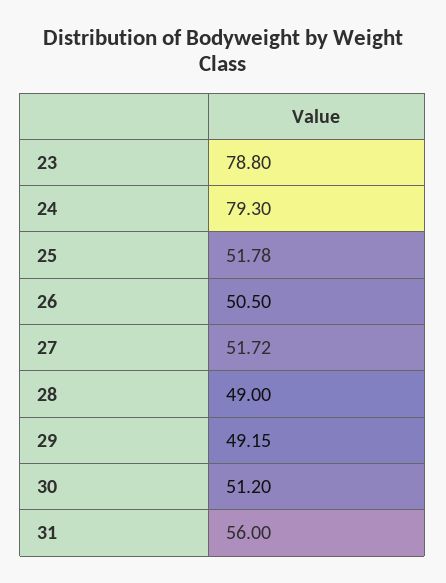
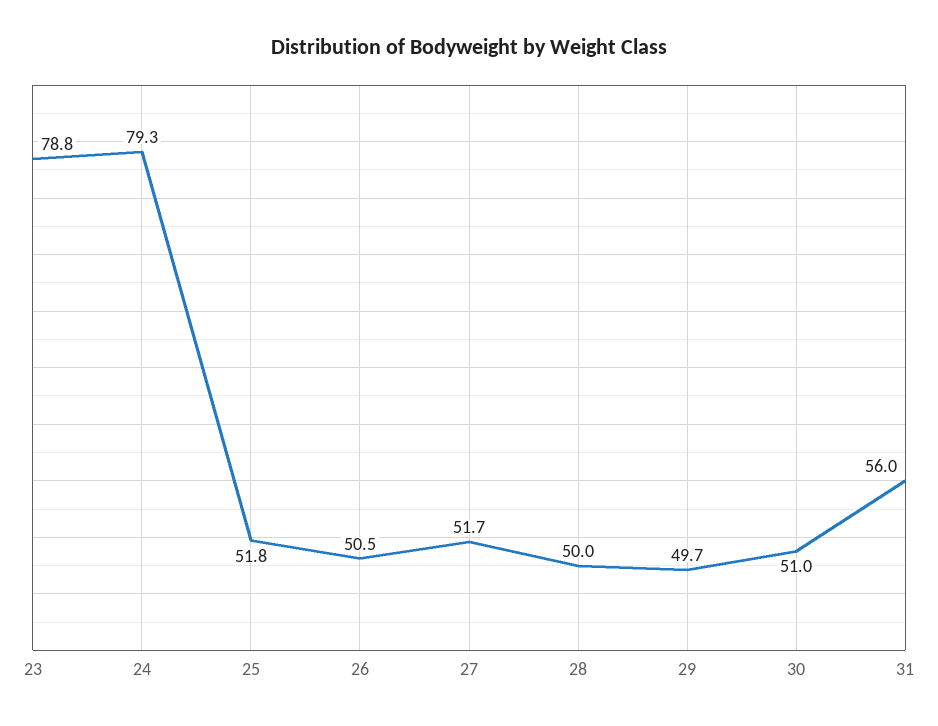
25: 51.78 -> 51.8
27: 51.72 -> 51.7
28: 49 -> 50
29: 49.15 -> 49.7
30: 51.2 -> 51

